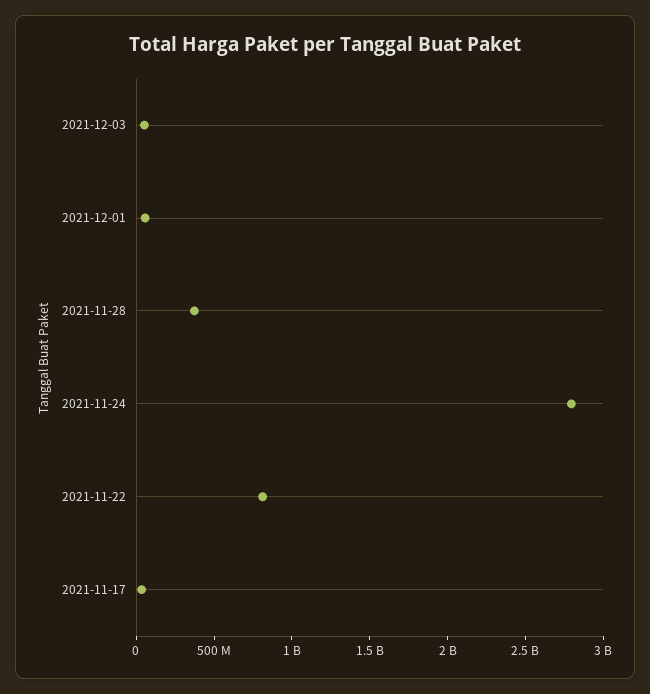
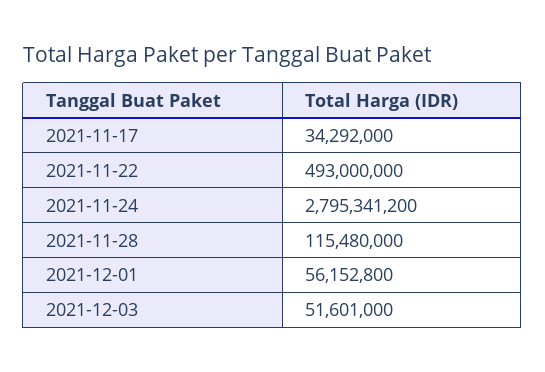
2021-11-28: 400000000 -> 115480000
2021-11-22: 800000000 -> 493000000

